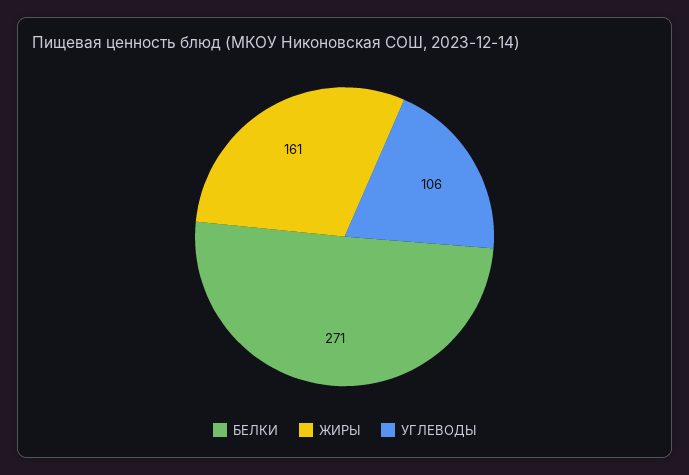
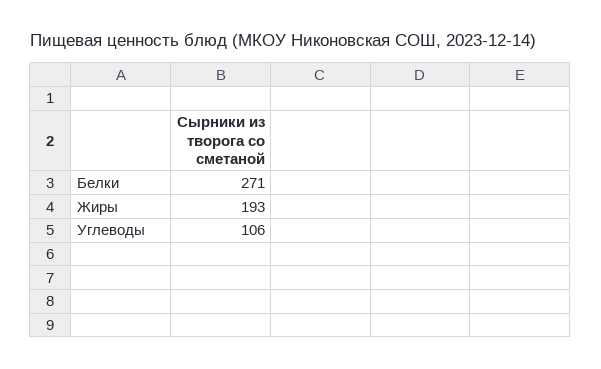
ЖИРЫ: 161 -> 193

